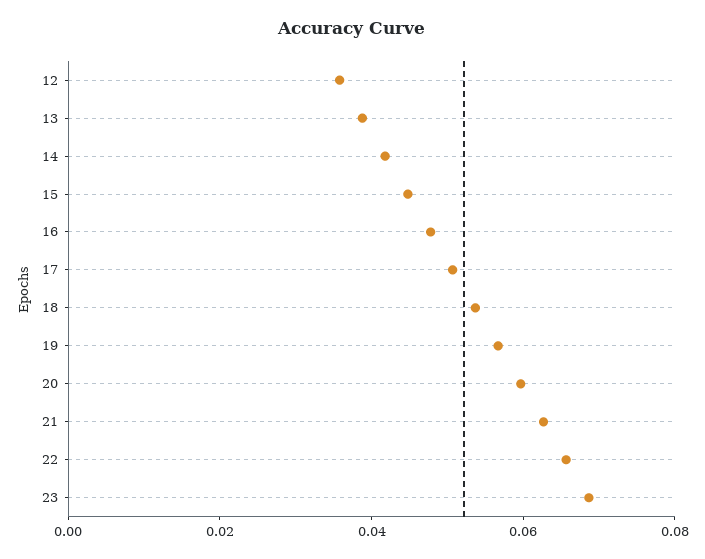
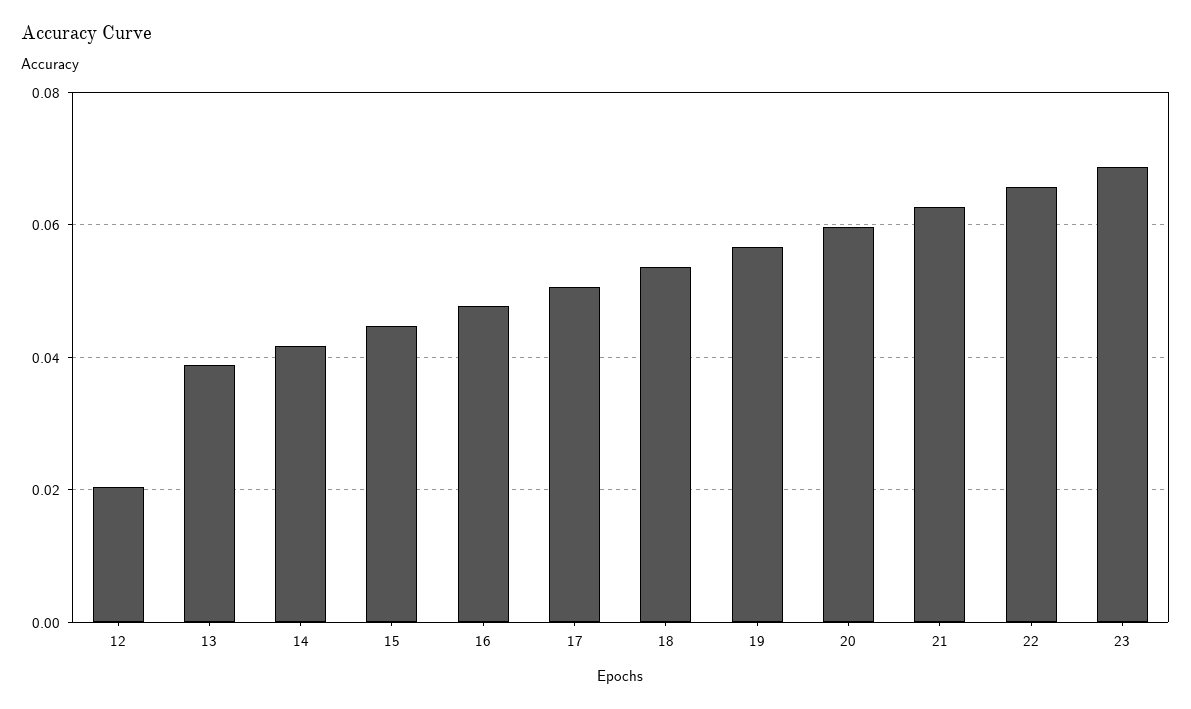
12: 0.035 -> 0.02

